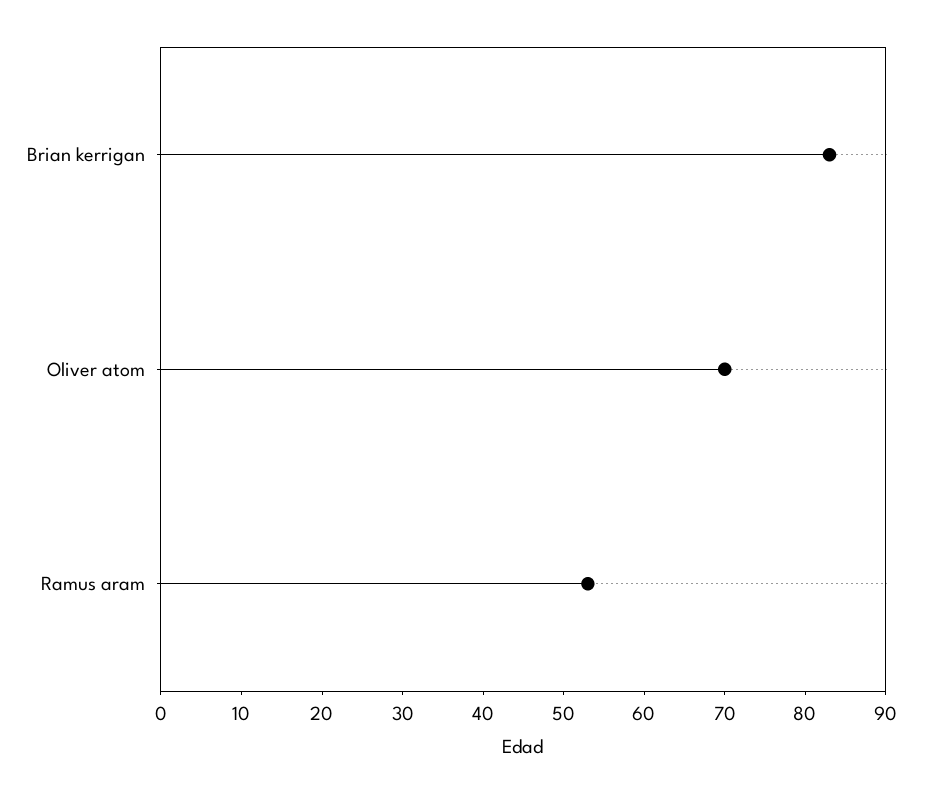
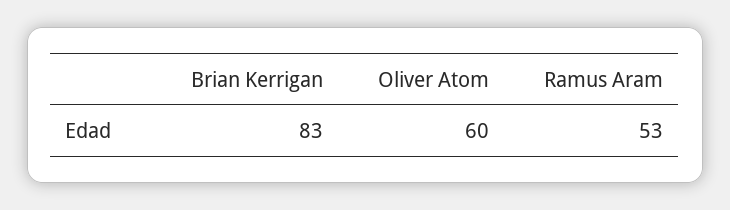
Oliver atom: 70 -> 60

